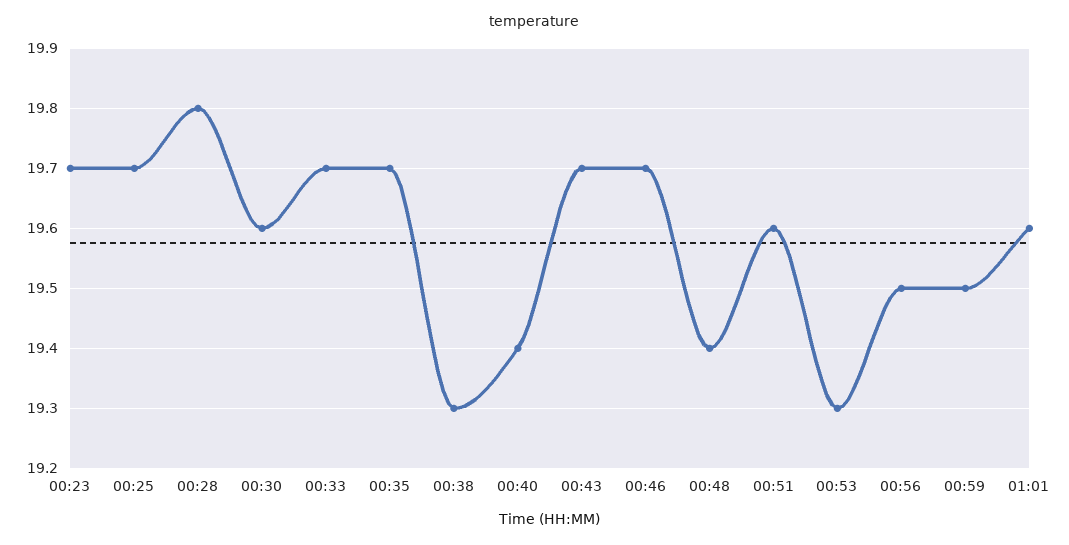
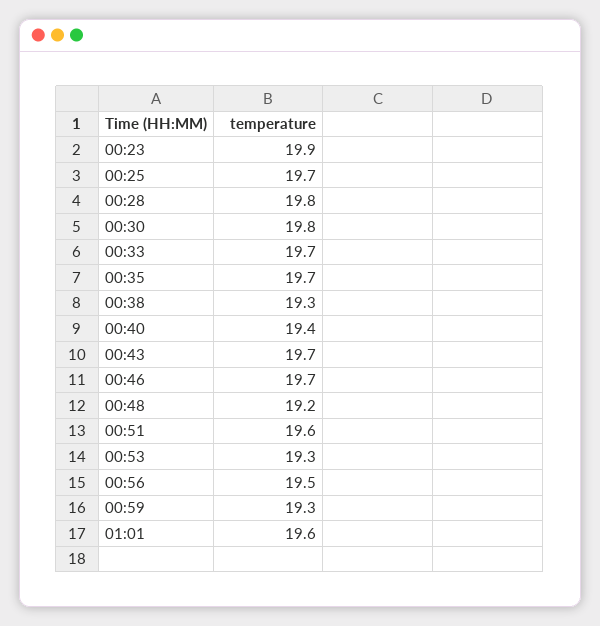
00:23: 19.7 -> 19.9
00:30: 19.6 -> 19.8
00:48: 19.4 -> 19.2
00:59: 19.5 -> 19.3

